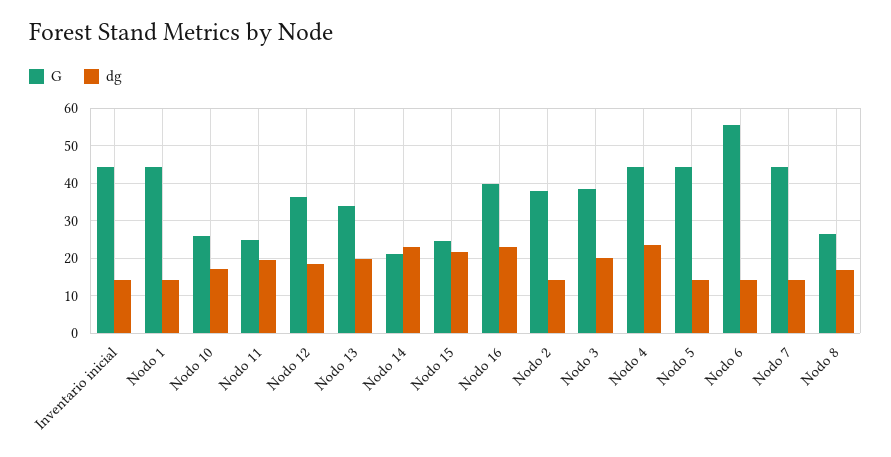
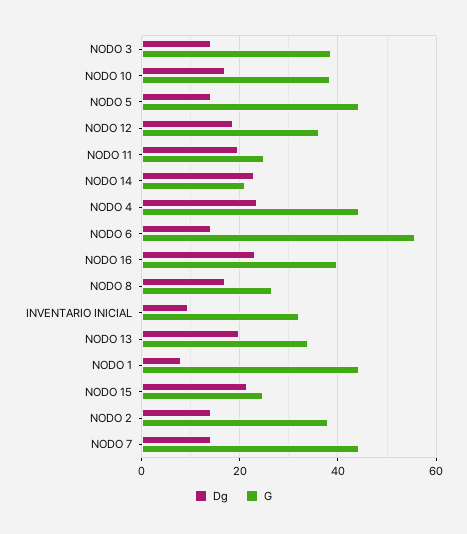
G, Inventario inicial: 44 -> 32
dg, Inventario inicial: 14 -> 10
dg, Nodo 1: 14 -> 8
G, Nodo 10: 26 -> 38
dg, Nodo 3: 20 -> 14

